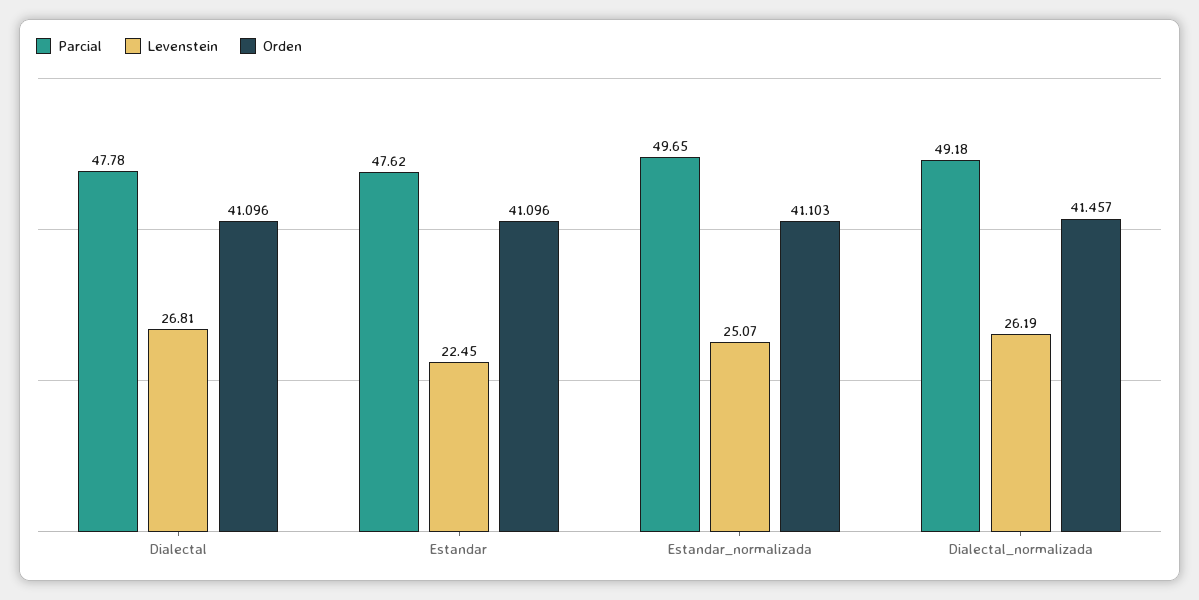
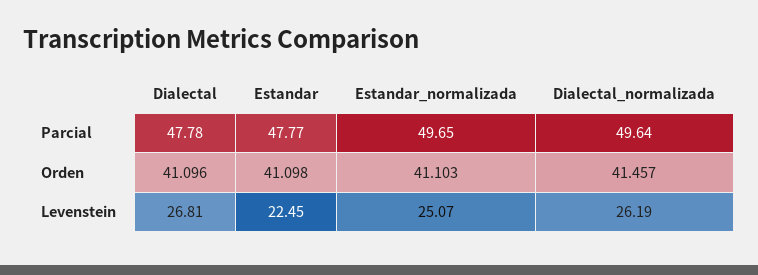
Parcial, Estandar: 47.62 -> 47.77
Orden, Estandar: 41.096 -> 41.098
Parcial, Dialectal_normalizada: 49.18 -> 49.64

